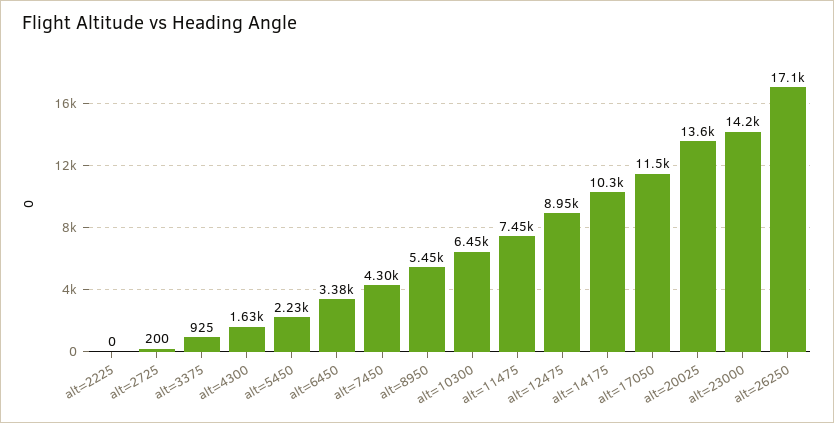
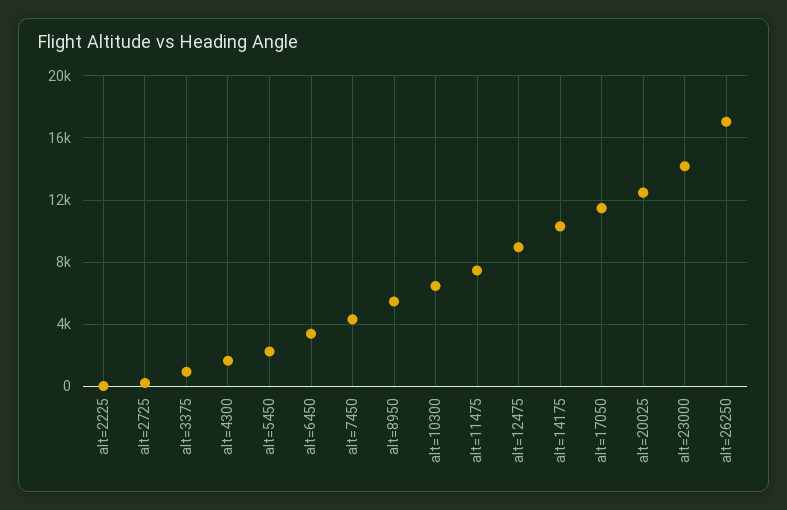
alt=20025: 13600 -> 12500

